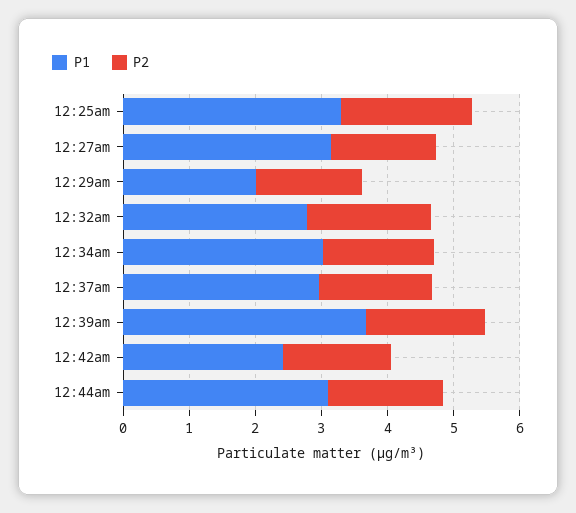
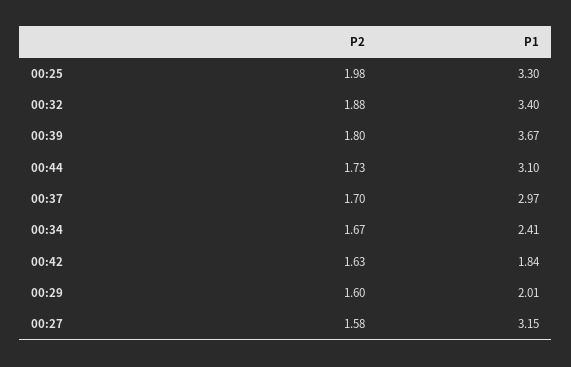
P1, 12:32am: 2.8 -> 3.4
P1, 12:34am: 3 -> 2.41
P1, 12:42am: 2.4 -> 1.84

